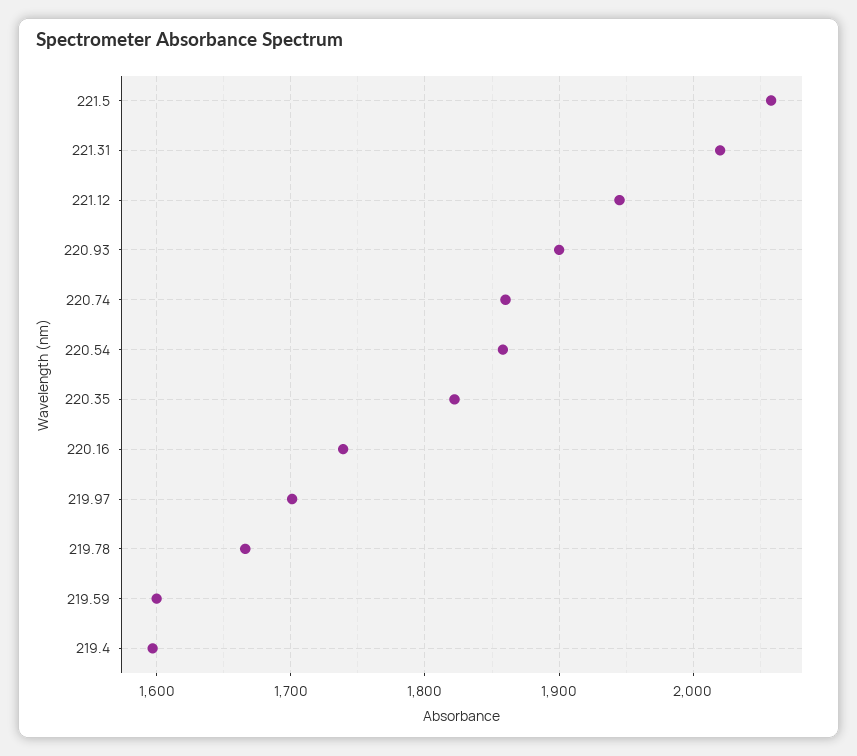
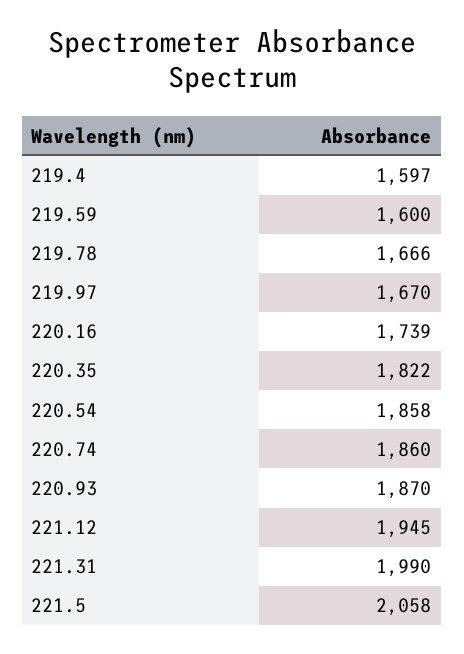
221.31: 2020 -> 1990
220.93: 1900 -> 1870
219.97: 1700 -> 1670

